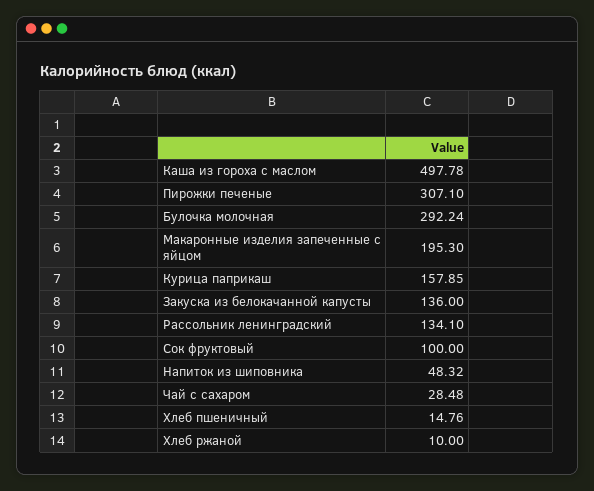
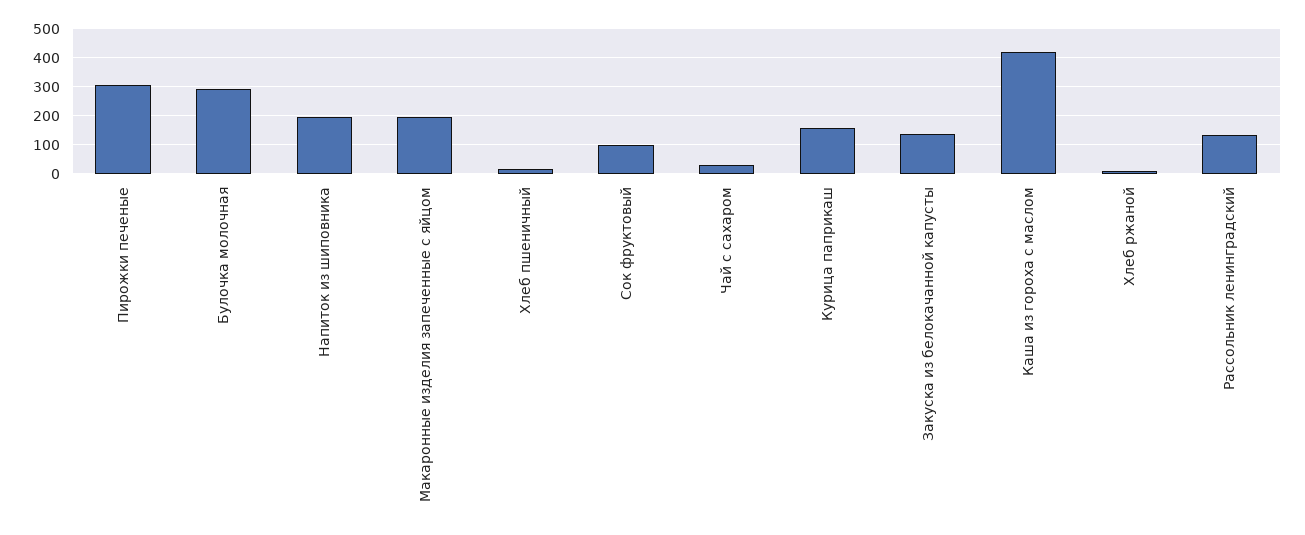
Каша из гороха с маслом: 497.78 -> 425
Напиток из шиповника: 48.32 -> 200

